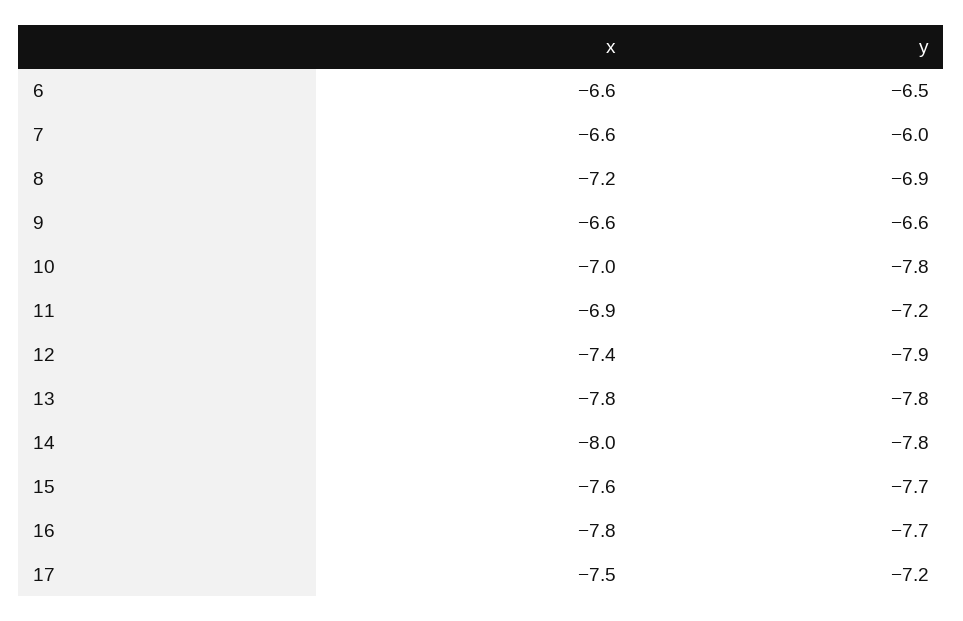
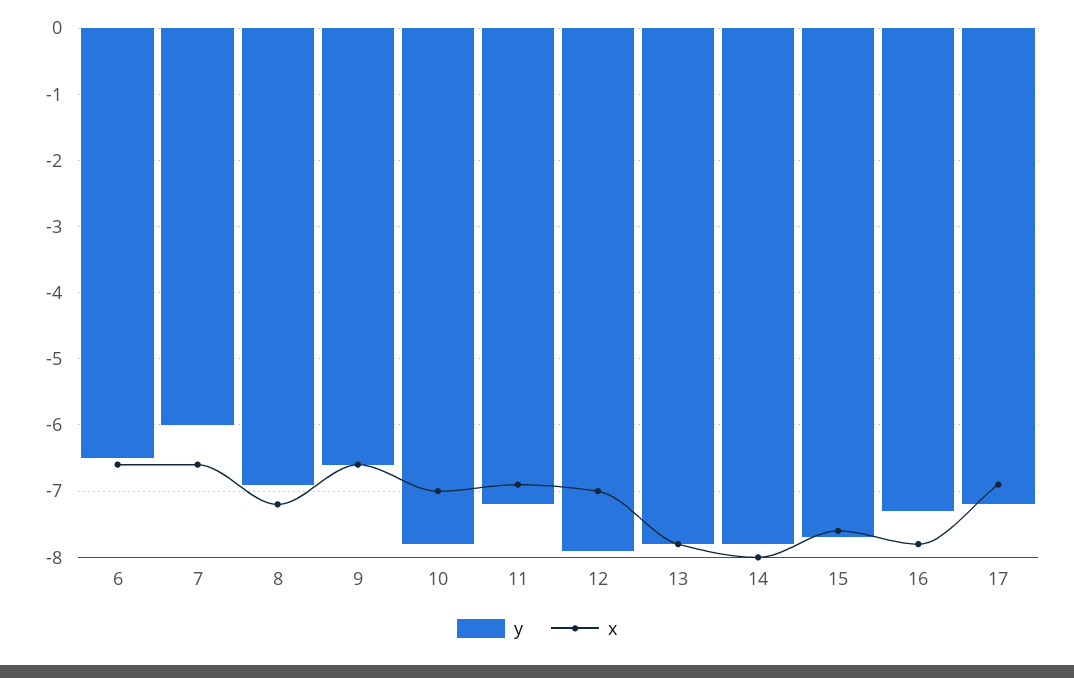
x, 12: -7.4 -> -7
y, 16: -7.7 -> -7.3
x, 17: -7.5 -> -6.9

